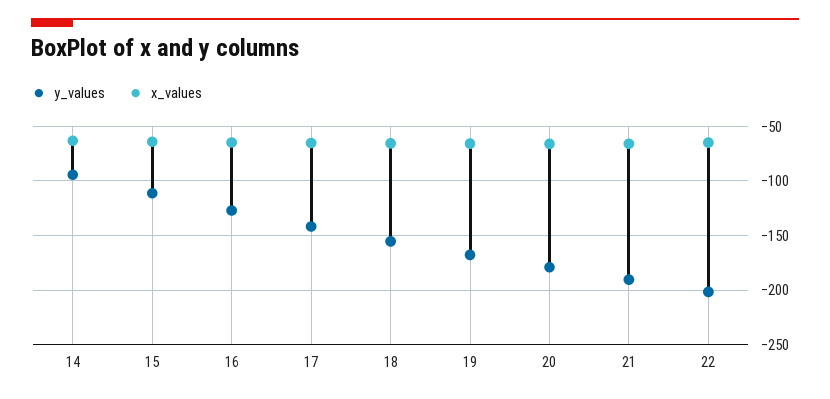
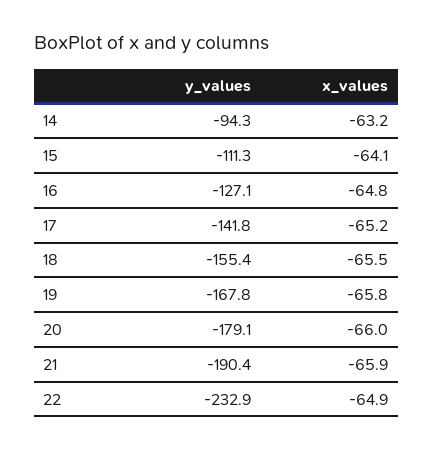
y_values, 22: -200 -> -232.9

